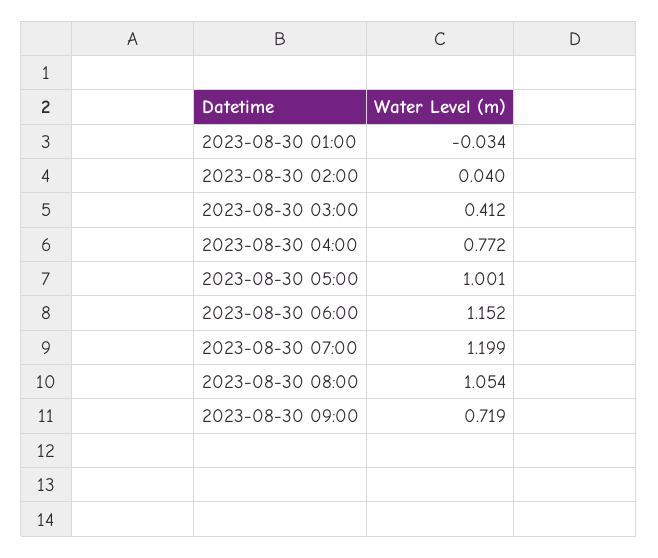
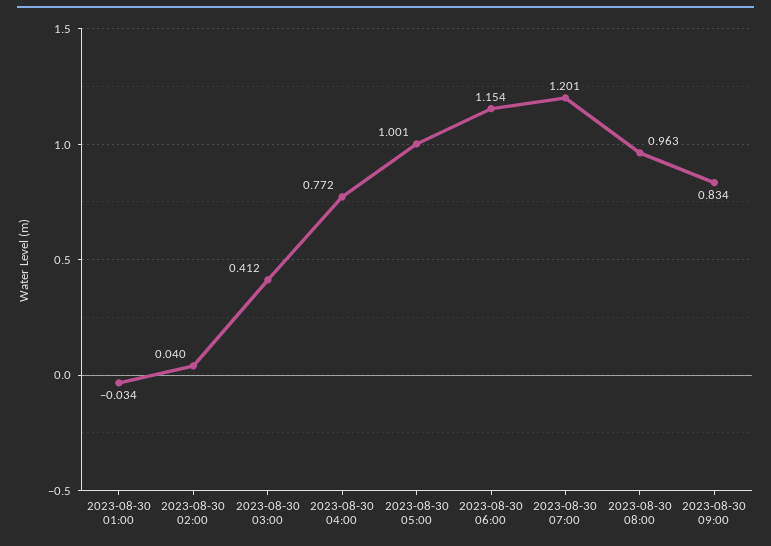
2023-08-30 06:00: 1.152 -> 1.154
2023-08-30 07:00: 1.199 -> 1.201
2023-08-30 08:00: 1.054 -> 0.963
2023-08-30 09:00: 0.719 -> 0.834

